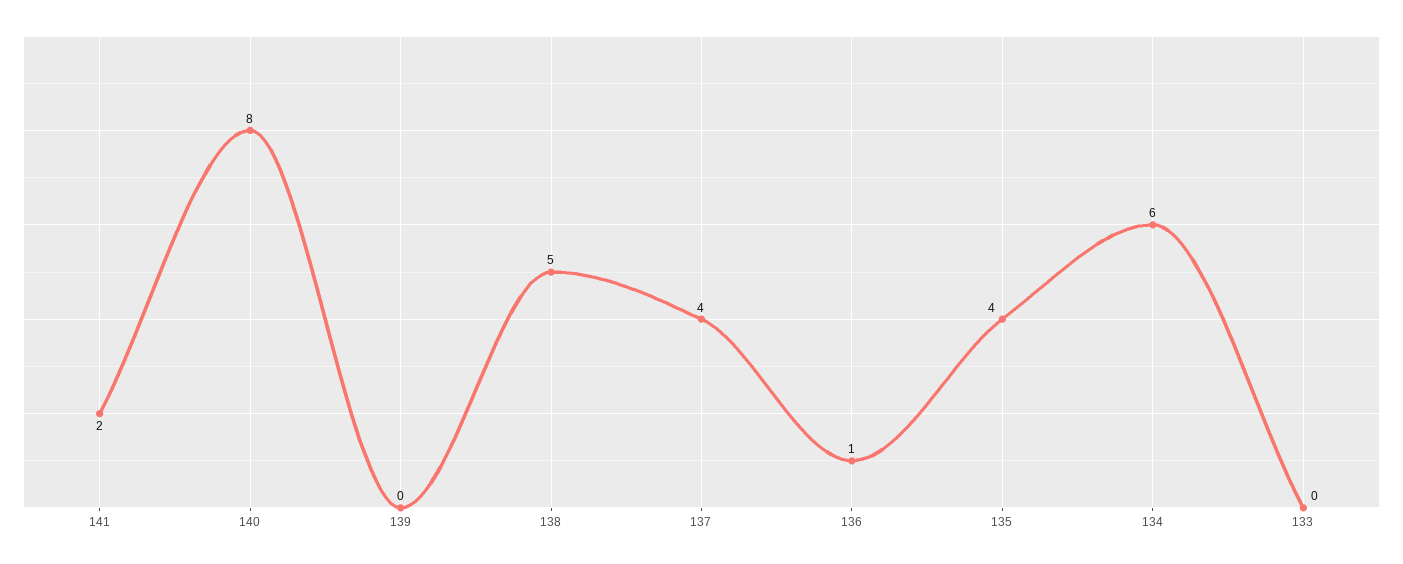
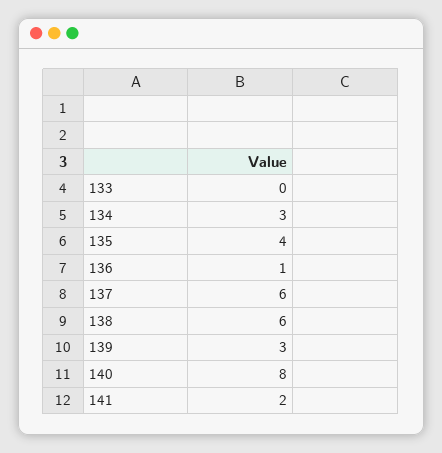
139: 0 -> 3
138: 5 -> 6
137: 4 -> 6
134: 6 -> 3

